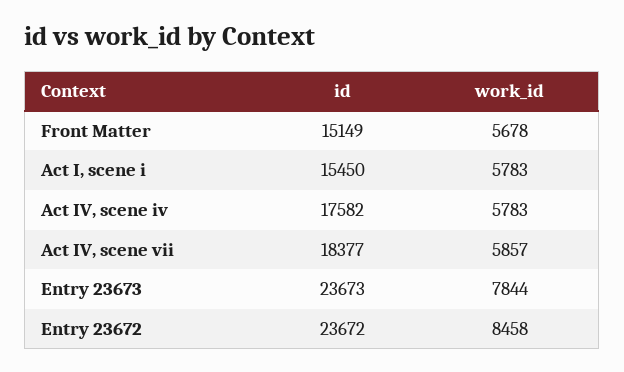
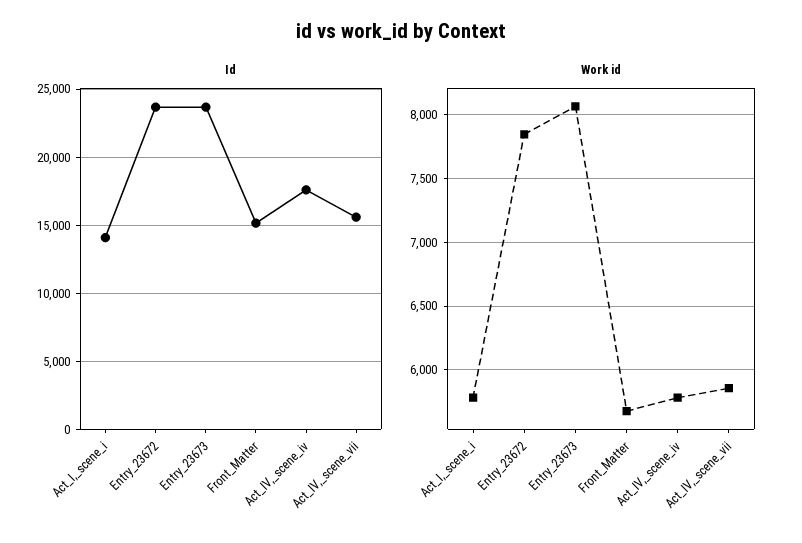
id, Act I, scene i: 15450 -> 14000
id, Act IV, scene vii: 18377 -> 15500
work_id, Entry 23673: 7844 -> 8050
work_id, Entry 23672: 8458 -> 7850

